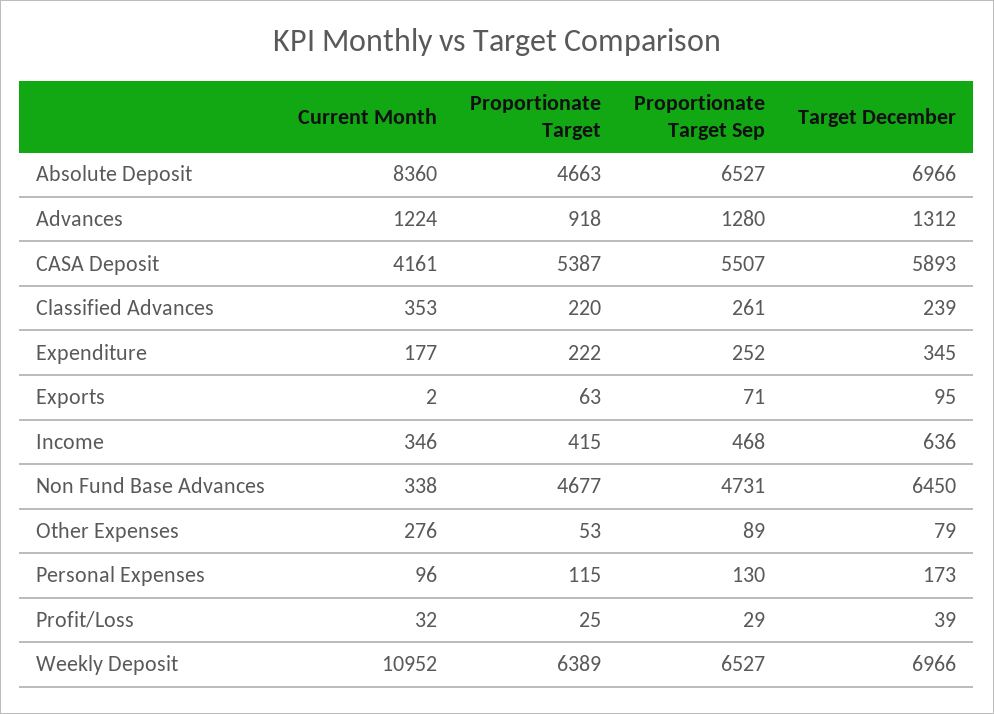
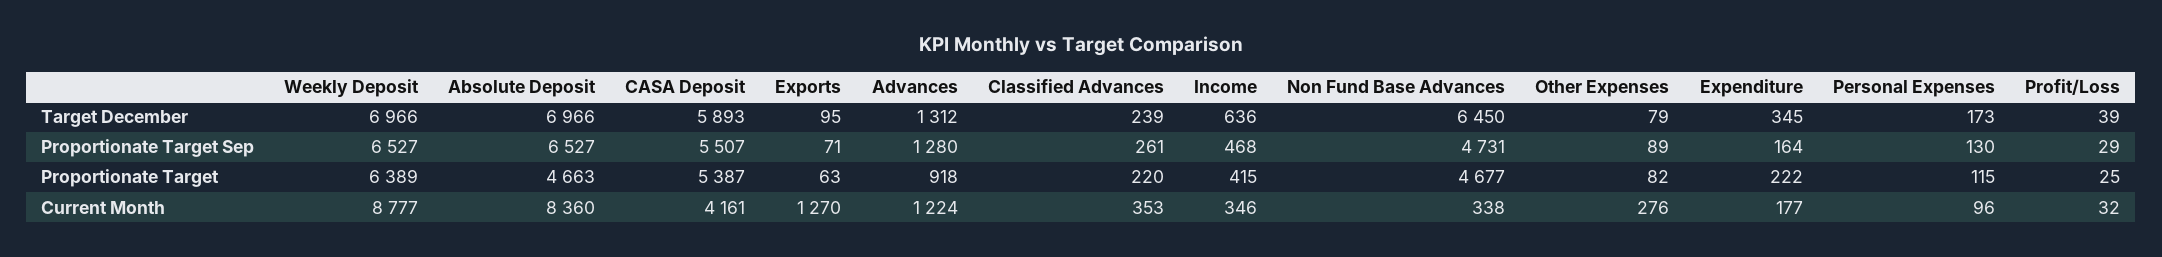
Proportionate Target Sep, Expenditure: 252 -> 164
Current Month, Exports: 2 -> 1270
Proportionate Target, Other Expenses: 53 -> 82
Current Month, Weekly Deposit: 10952 -> 8777

